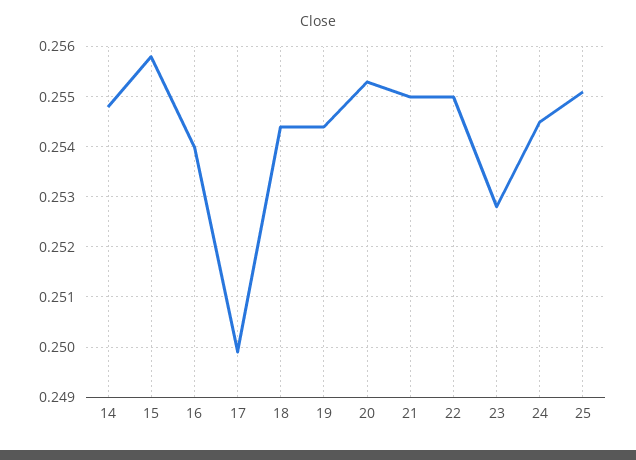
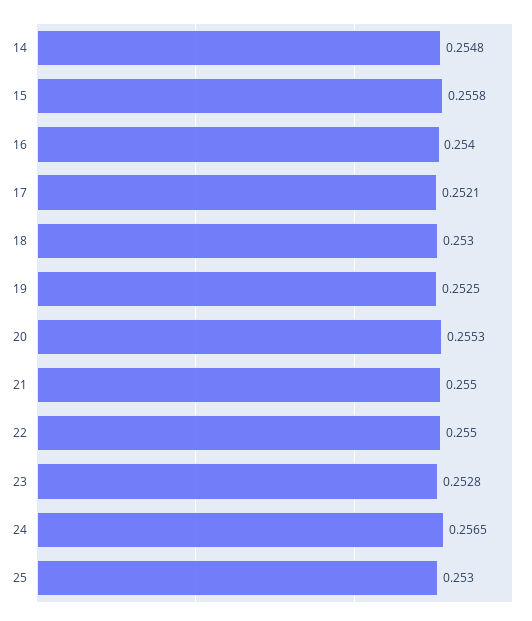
17: 0.25 -> 0.2521
18: 0.2545 -> 0.253
19: 0.2545 -> 0.2525
24: 0.2545 -> 0.2565
25: 0.255 -> 0.253

